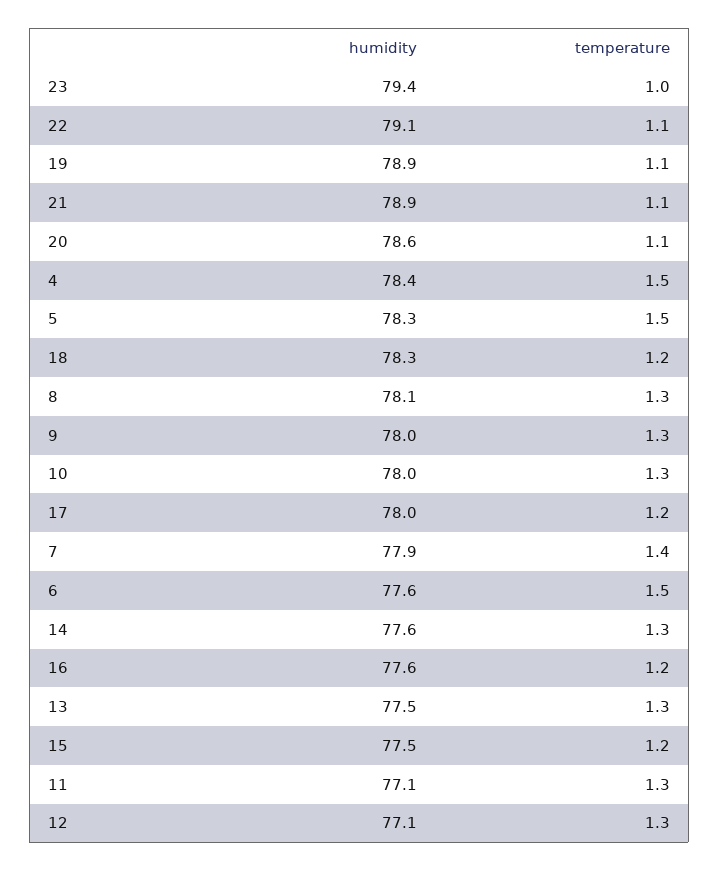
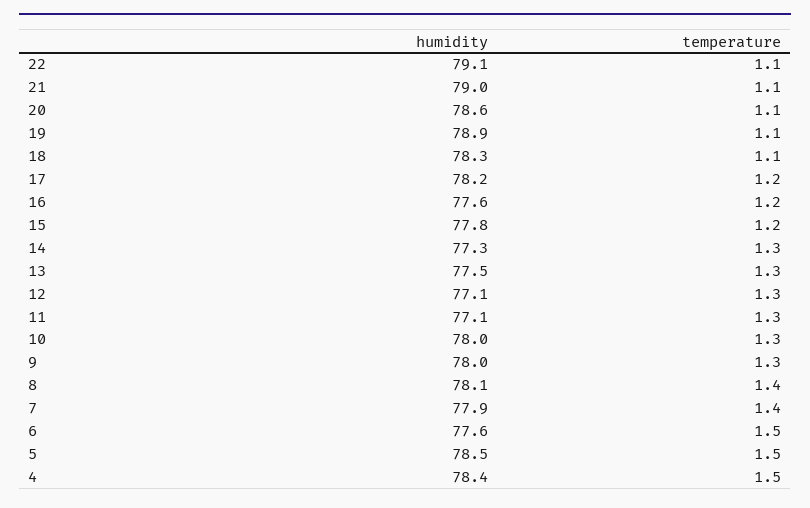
humidity, 23: 79.4 -> none
temperature, 23: 1 -> none
humidity, 21: 78.9 -> 79
humidity, 5: 78.3 -> 78.5
temperature, 18: 1.2 -> 1.1
temperature, 8: 1.3 -> 1.4
humidity, 17: 78 -> 78.2
humidity, 14: 77.6 -> 77.3
humidity, 15: 77.5 -> 77.8

